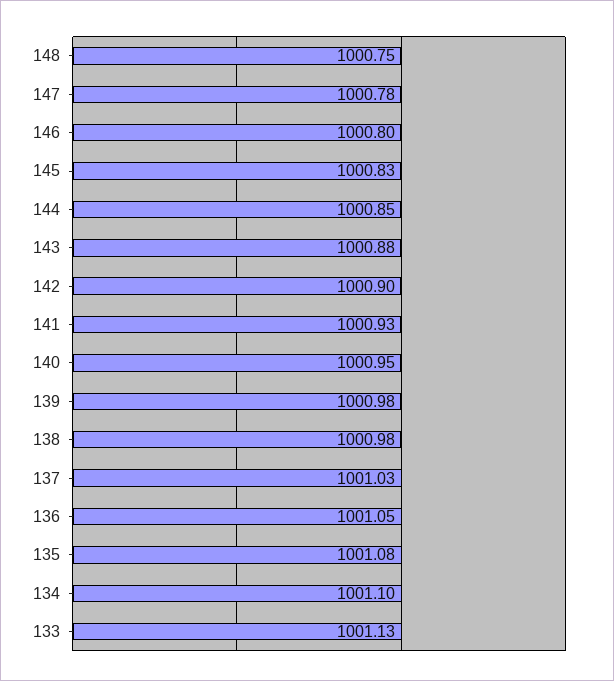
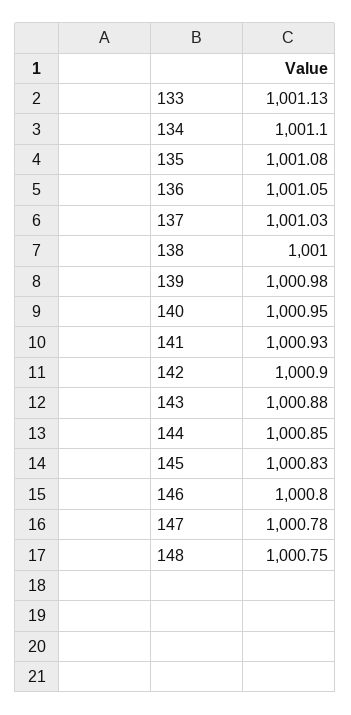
138: 1000.98 -> 1001

